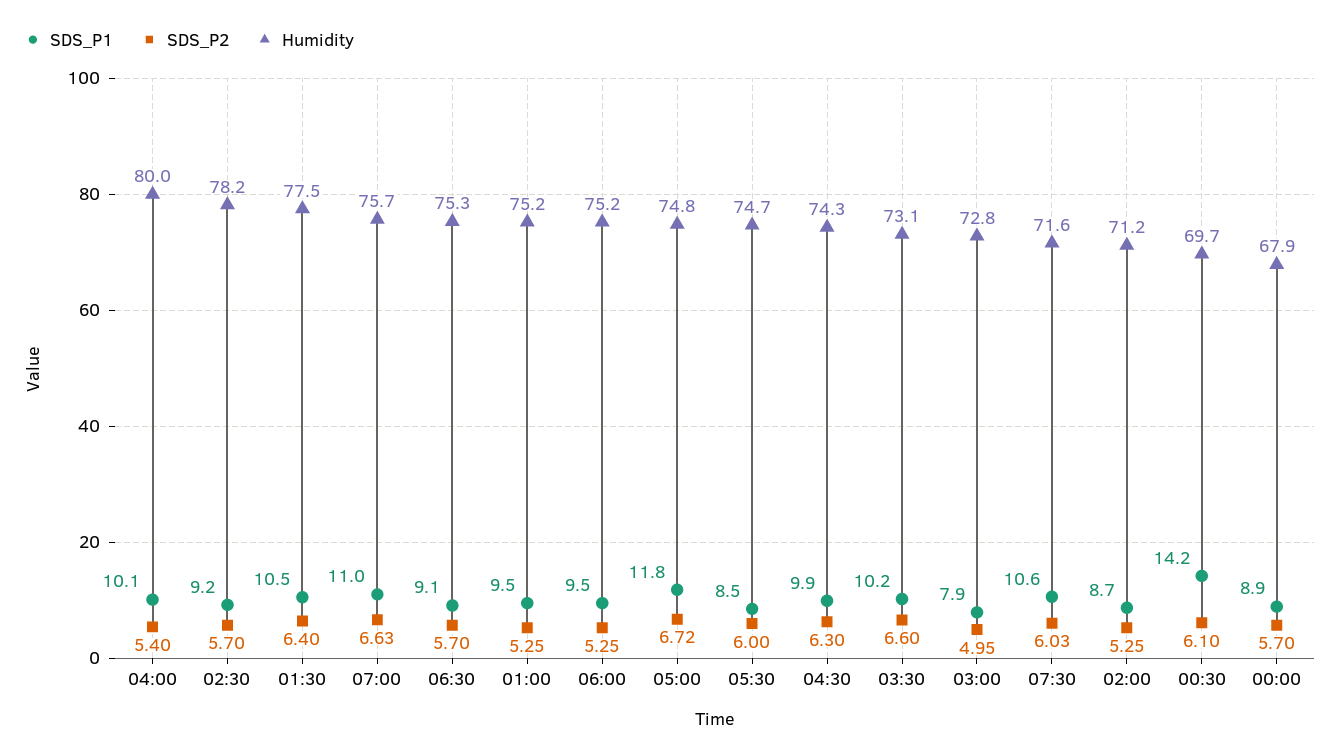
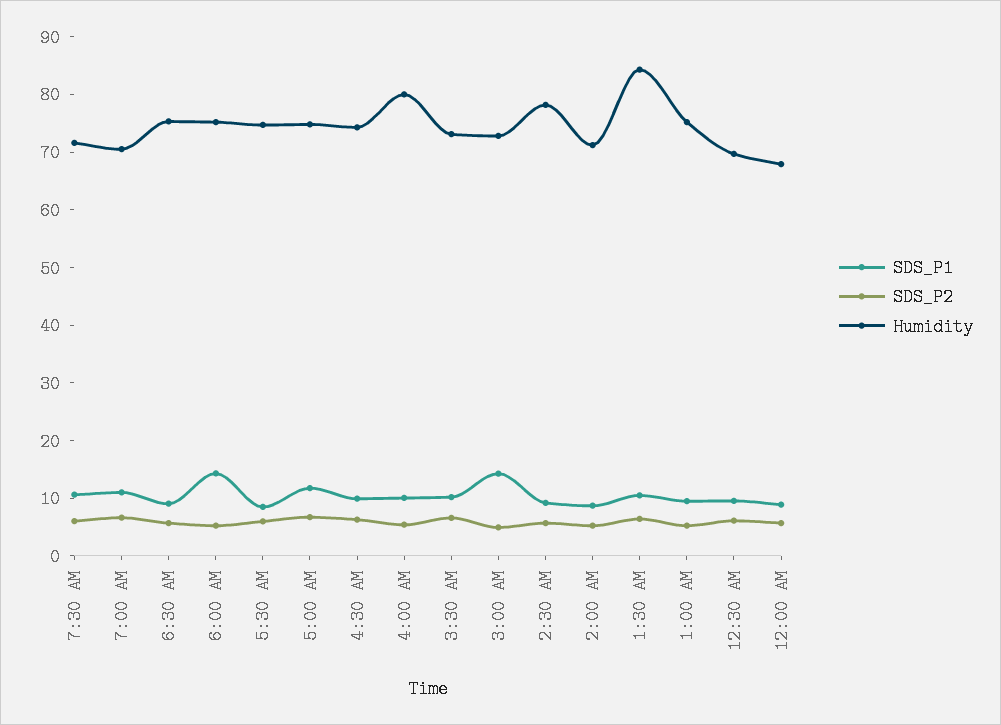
Humidity, 01:30: 77.5 -> 84
Humidity, 07:00: 75.7 -> 70
SDS_P1, 06:00: 9.5 -> 14
SDS_P1, 03:00: 7.9 -> 14
SDS_P1, 00:30: 14.2 -> 10

